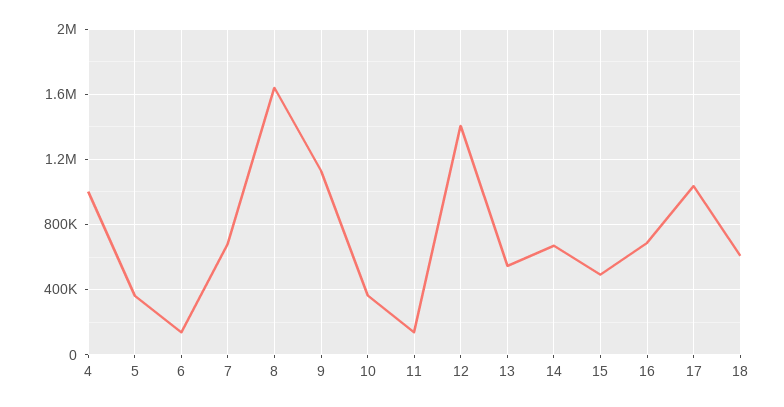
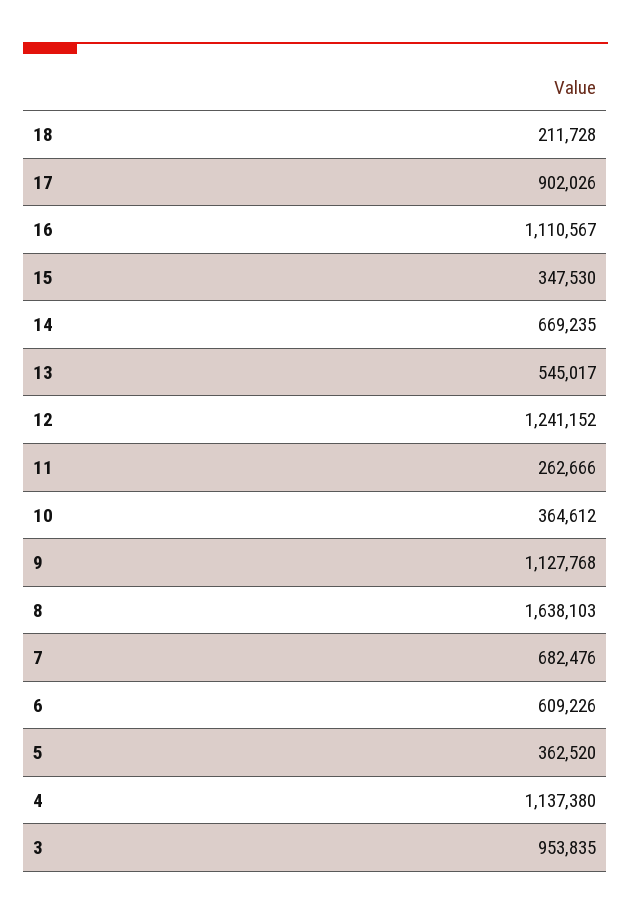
4: 1000000 -> 1137380
6: 150000 -> 609226
11: 150000 -> 262666
12: 1400000 -> 1241152
15: 500000 -> 347530
16: 700000 -> 1110567
17: 1050000 -> 902026
18: 600000 -> 211728
3: none -> 953835

